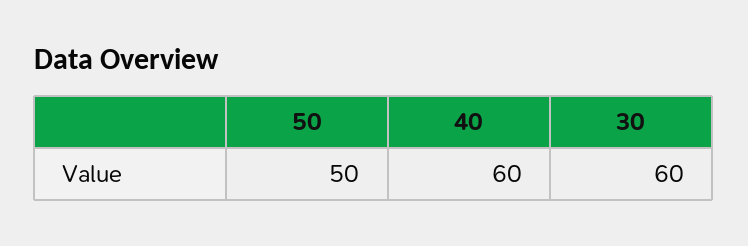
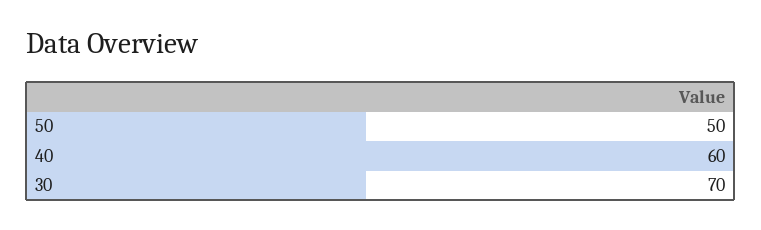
30: 60 -> 70

